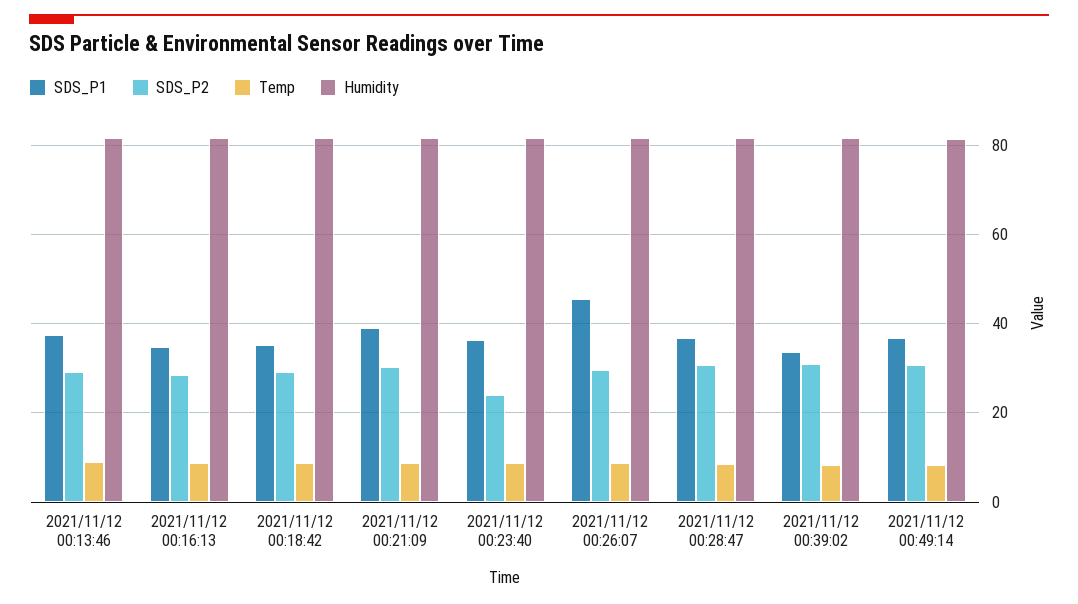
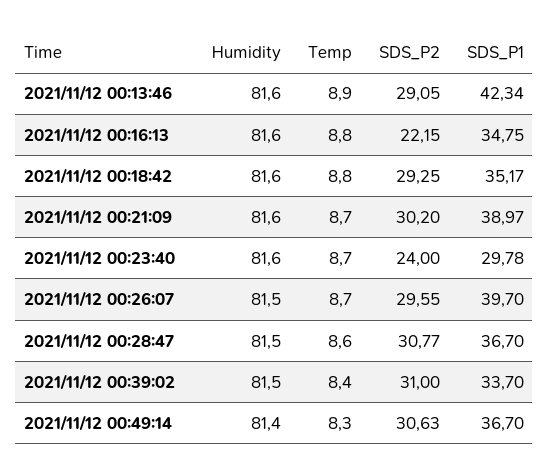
SDS_P1, 2021/11/12 00:13:46: 38 -> 42.34
SDS_P2, 2021/11/12 00:16:13: 28 -> 22.15
SDS_P1, 2021/11/12 00:23:40: 36 -> 29.78
SDS_P1, 2021/11/12 00:26:07: 46 -> 39.7

